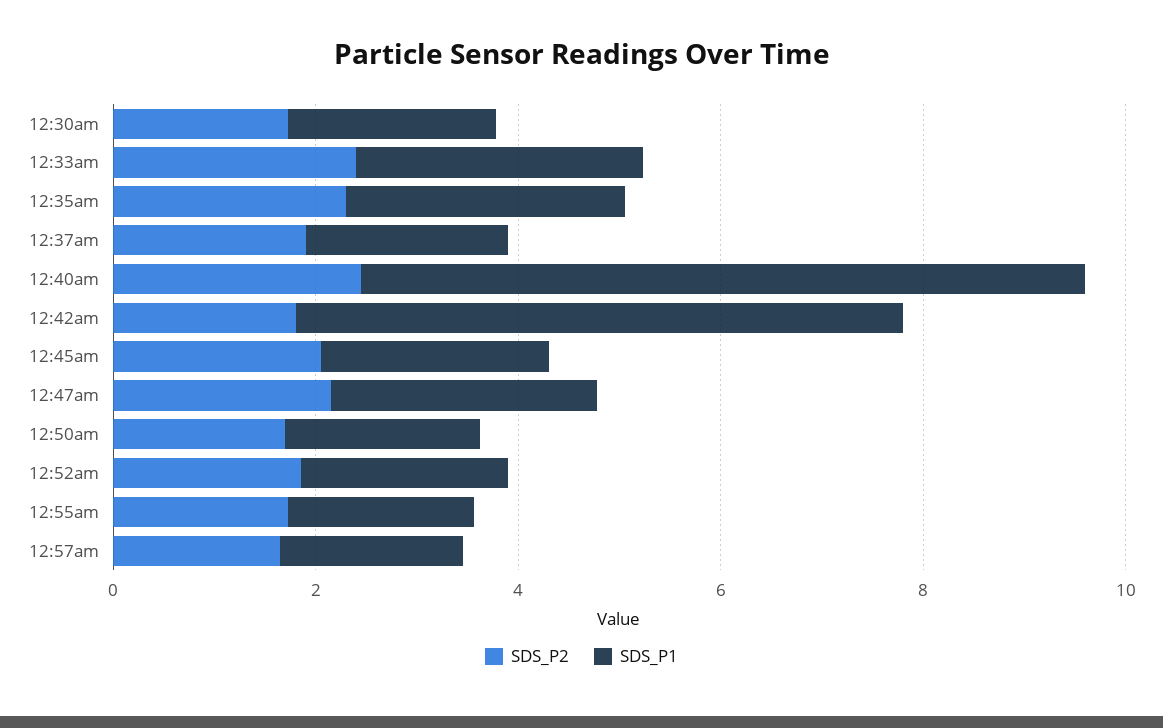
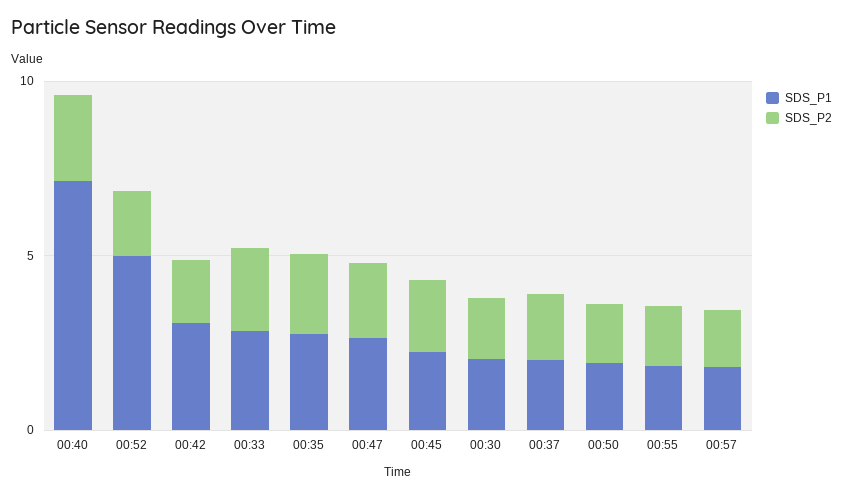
SDS_P1, 12:42am: 6 -> 3
SDS_P1, 12:52am: 2 -> 5

